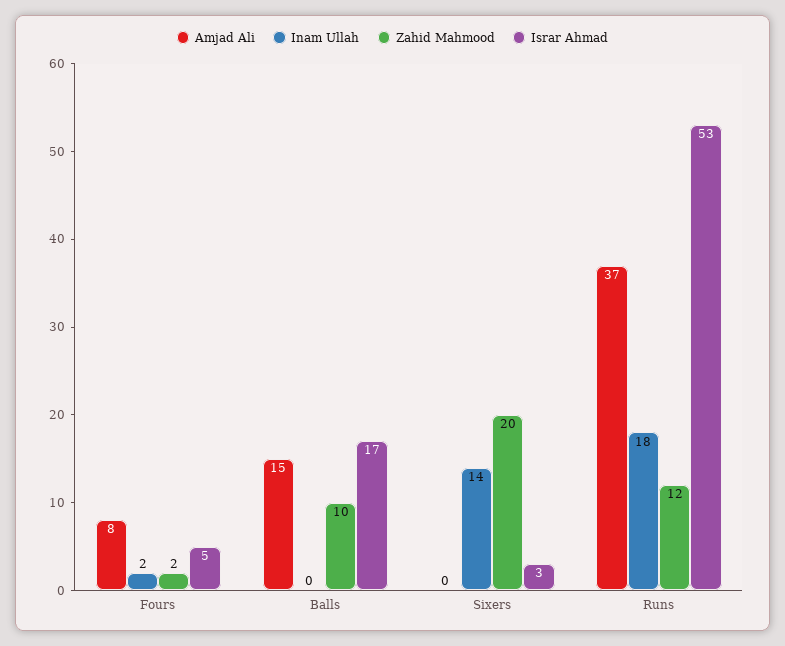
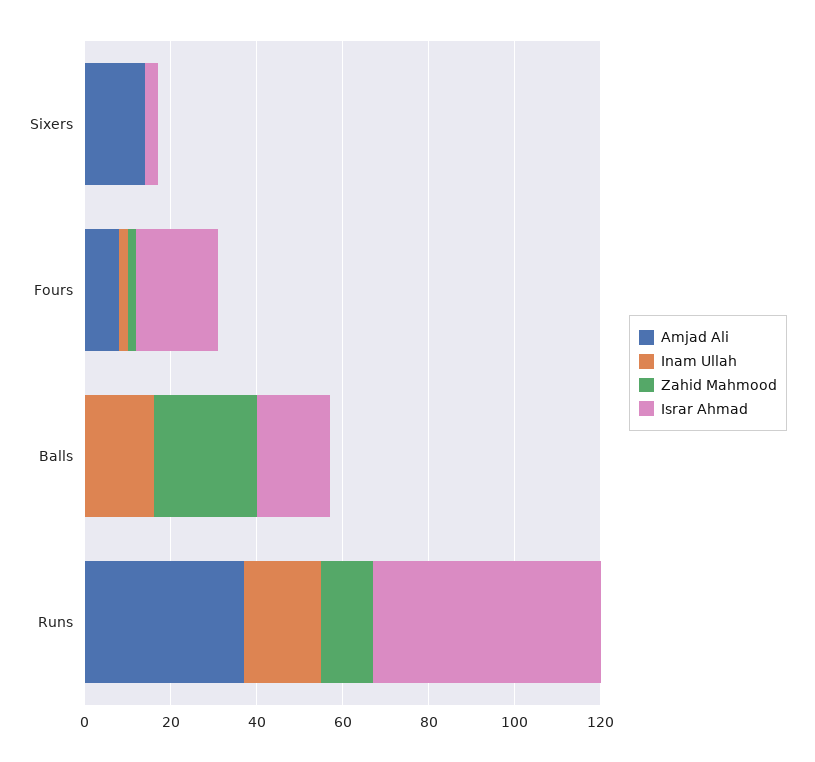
Israr Ahmad, Fours: 5 -> 20
Amjad Ali, Balls: 15 -> 0
Inam Ullah, Balls: 0 -> 15
Zahid Mahmood, Balls: 10 -> 25
Amjad Ali, Sixers: 0 -> 15
Inam Ullah, Sixers: 14 -> 0
Zahid Mahmood, Sixers: 20 -> 0

